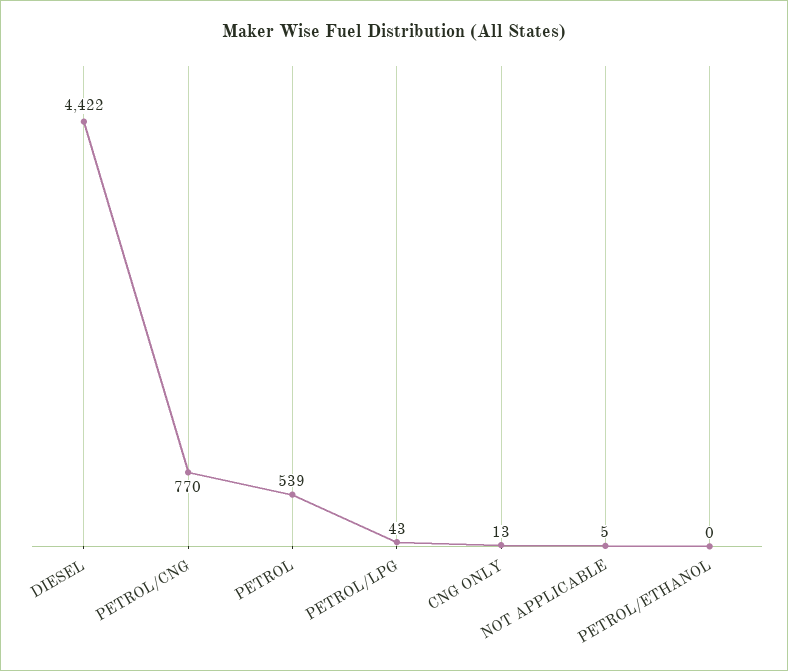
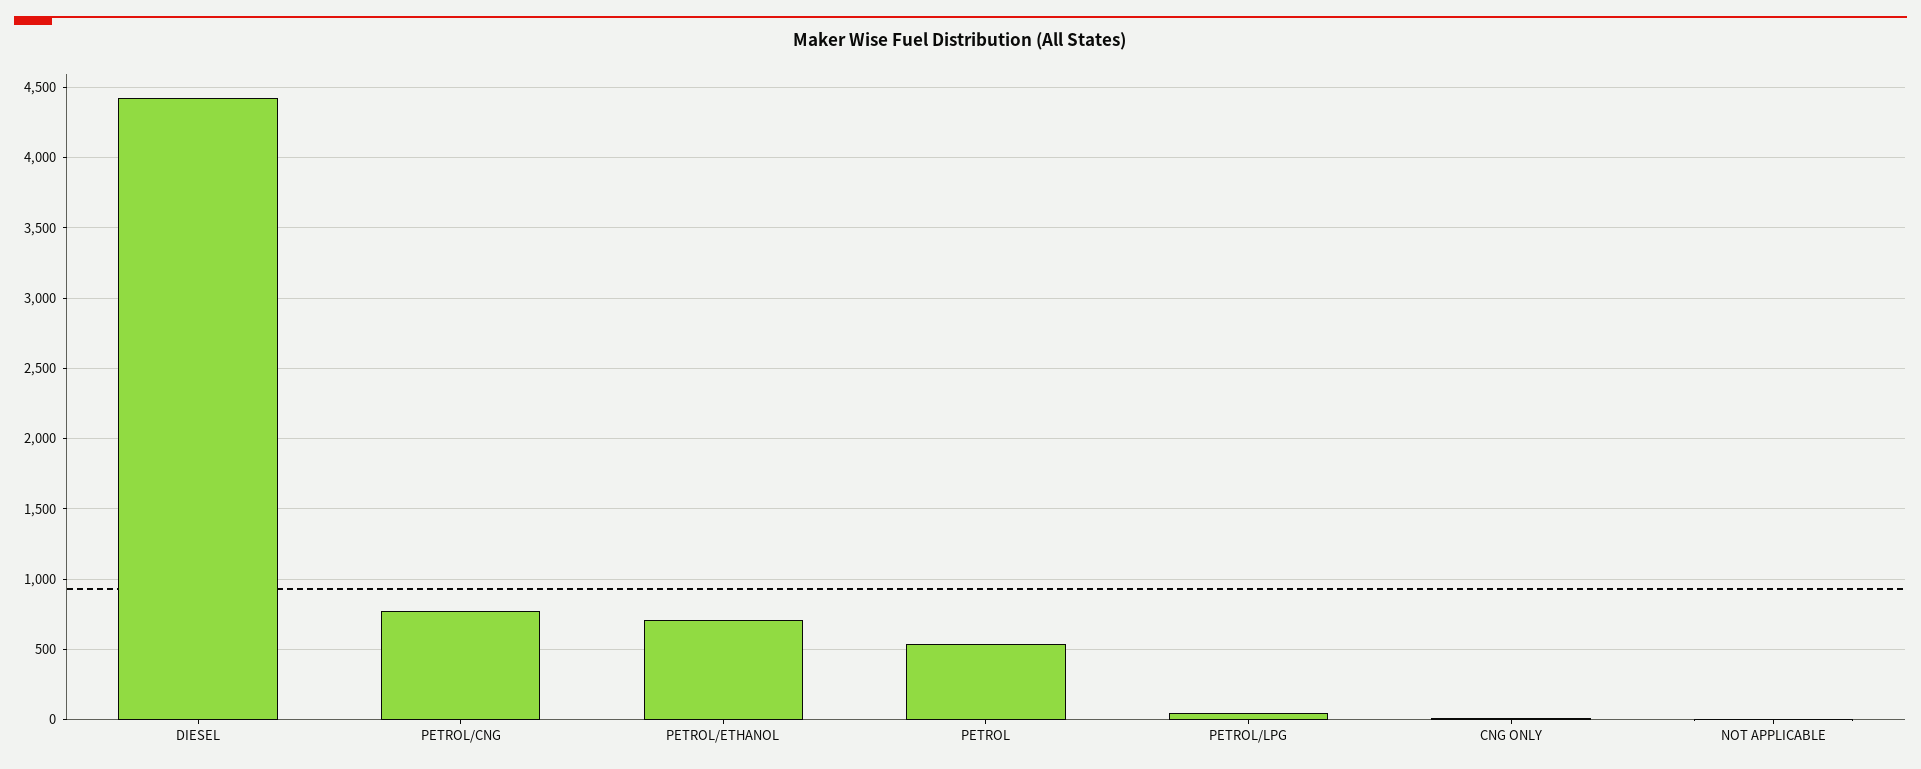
PETROL/ETHANOL: 0 -> 700

